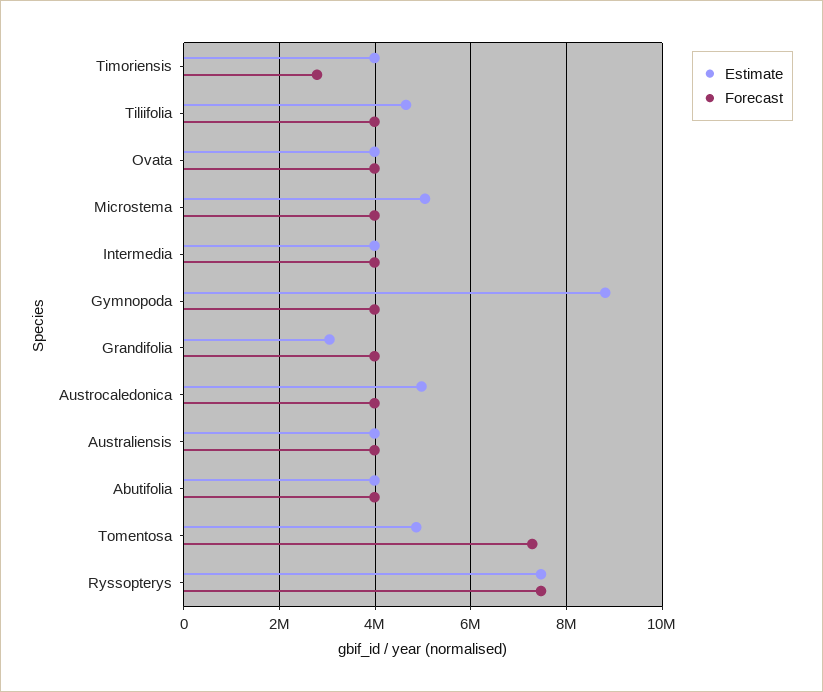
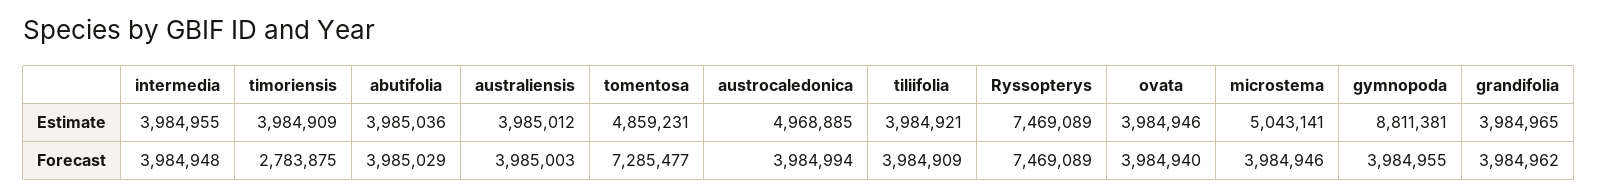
Estimate, Tiliifolia: 4600000 -> 3984921
Estimate, Grandifolia: 3000000 -> 3984965

